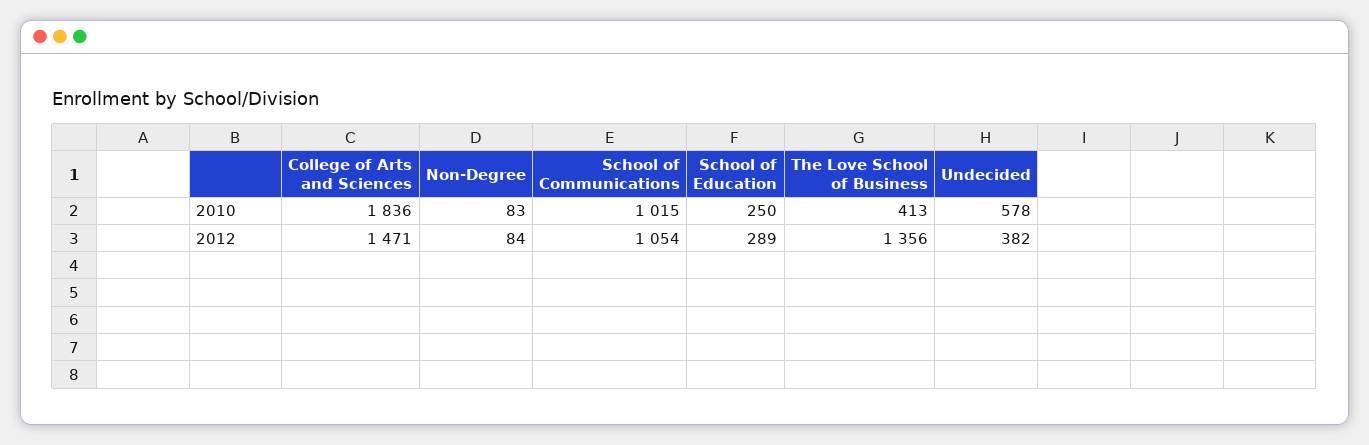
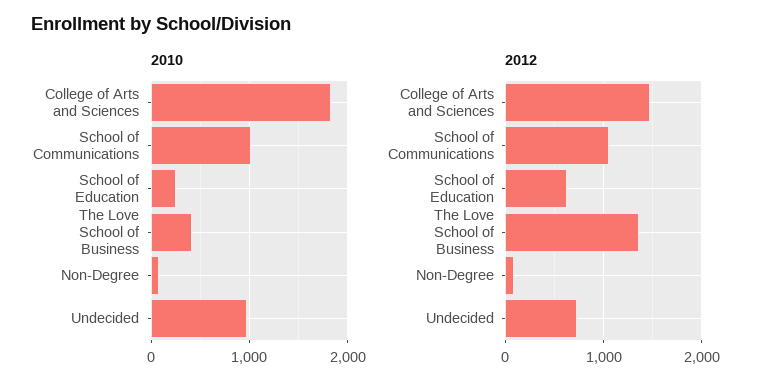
2010, Undecided: 578 -> 1000
2012, School of Education: 289 -> 600
2012, Undecided: 382 -> 700

